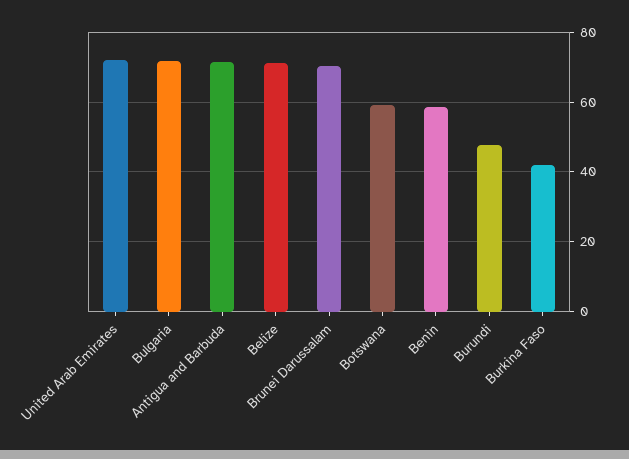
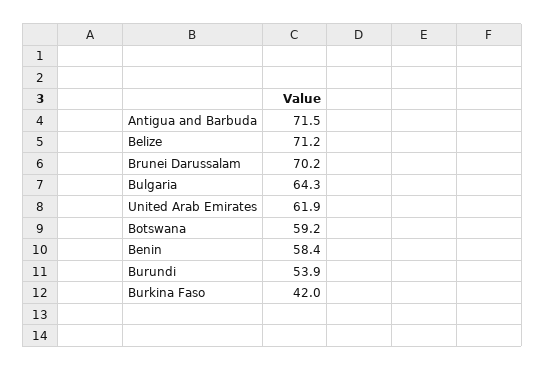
United Arab Emirates: 72 -> 61.9
Bulgaria: 72 -> 64.3
Burundi: 48 -> 53.9

